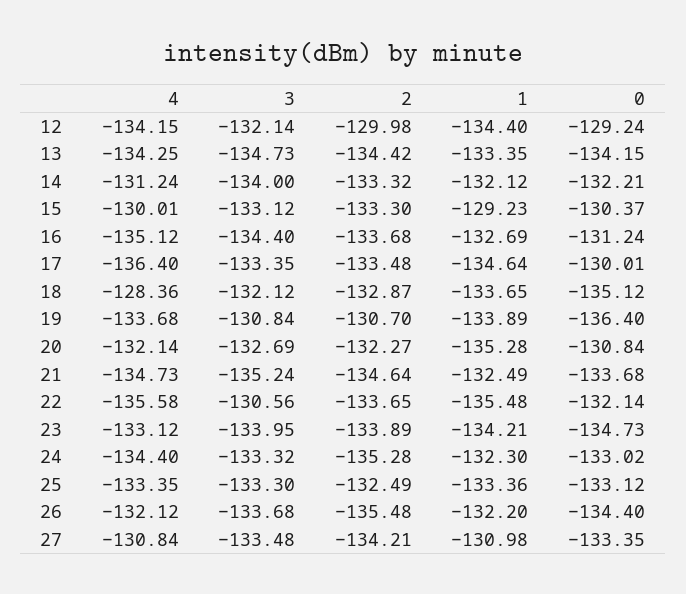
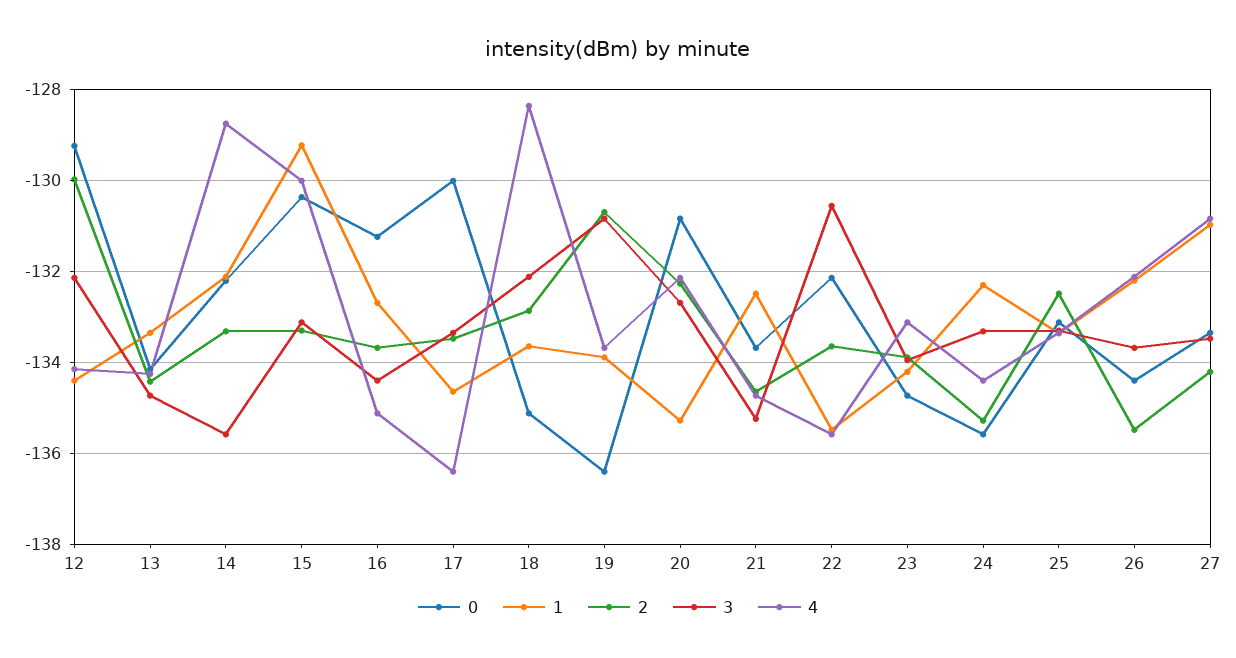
4, 14: -131.24 -> -128.8
3, 14: -134 -> -135.6
0, 24: -133.02 -> -135.6

